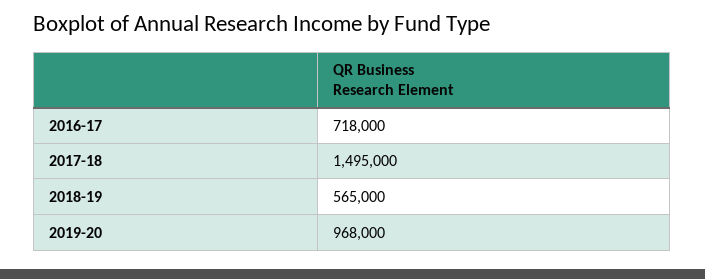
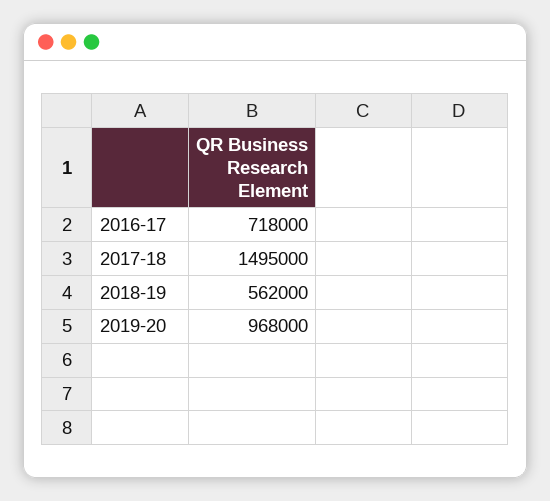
2018-19: 565000 -> 562000

